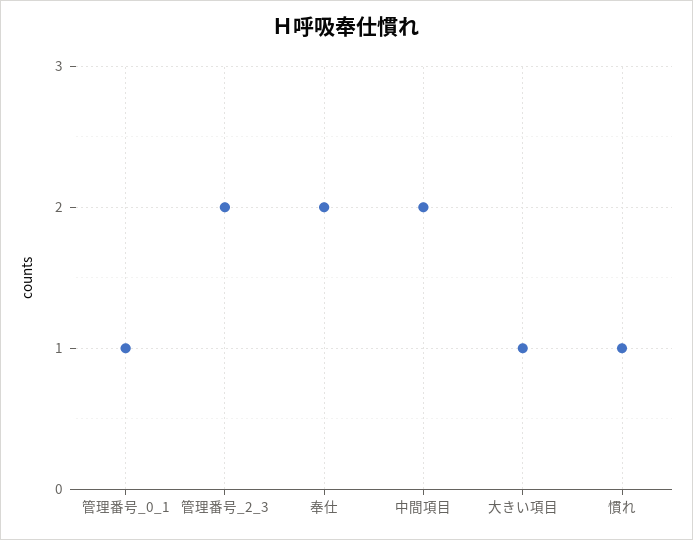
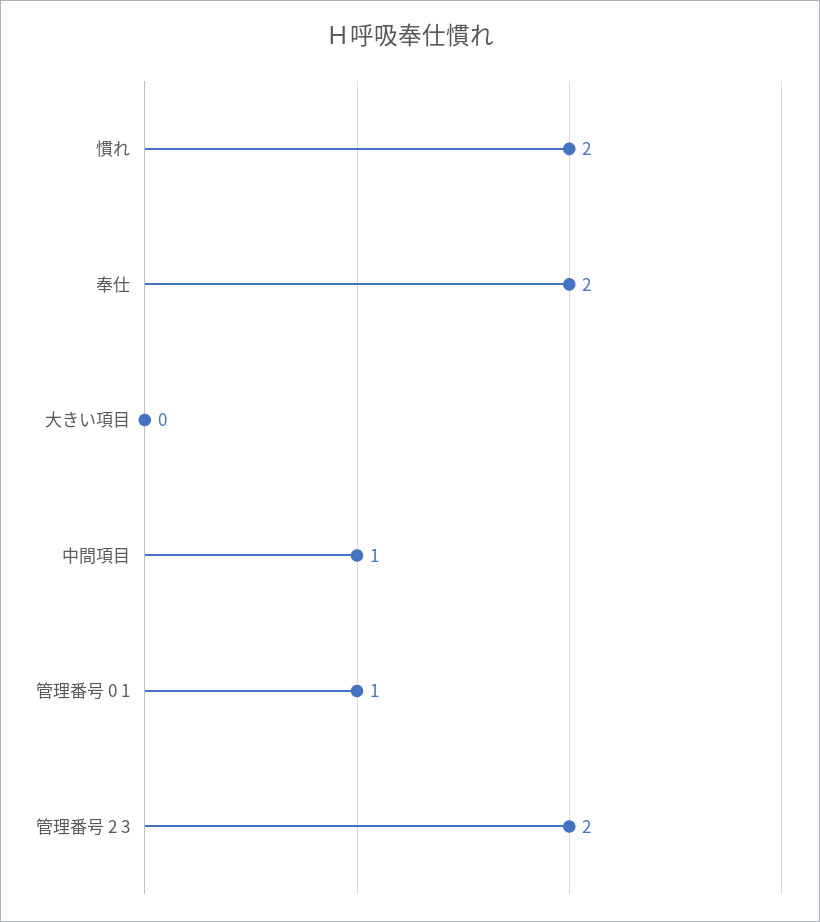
中間項目: 2 -> 1
大きい項目: 1 -> 0
慣れ: 1 -> 2

